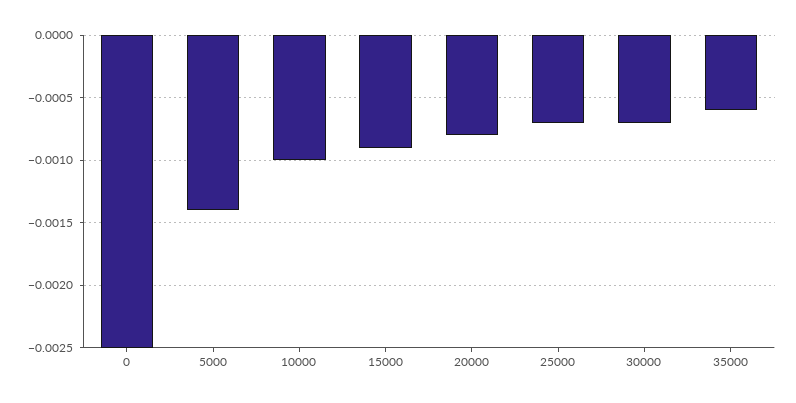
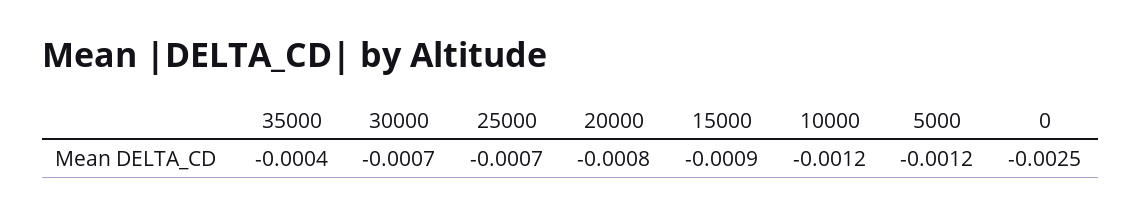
5000: -0.0014 -> -0.0012
10000: -0.001 -> -0.0012
35000: -0.0006 -> -0.0004

